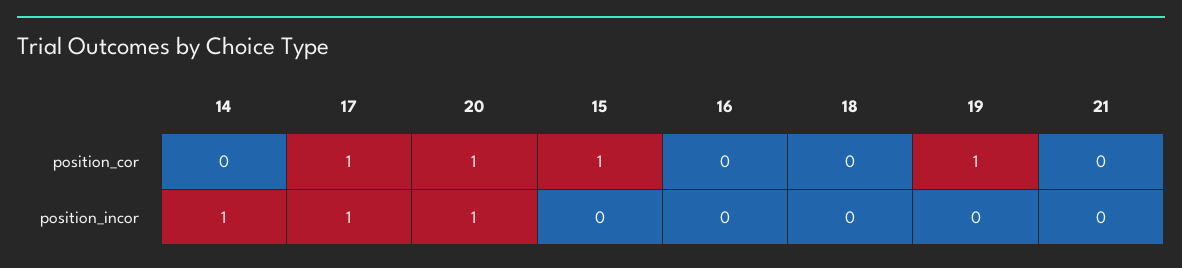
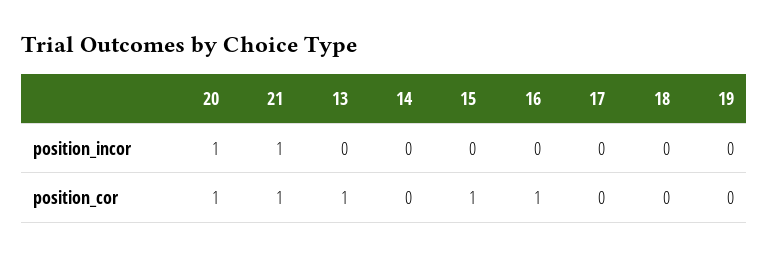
17, position_cor: 1 -> 0
16, position_cor: 0 -> 1
19, position_cor: 1 -> 0
21, position_cor: 0 -> 1
14, position_incor: 1 -> 0
17, position_incor: 1 -> 0
21, position_incor: 0 -> 1
13, position_incor: none -> 0
13, position_cor: none -> 1

